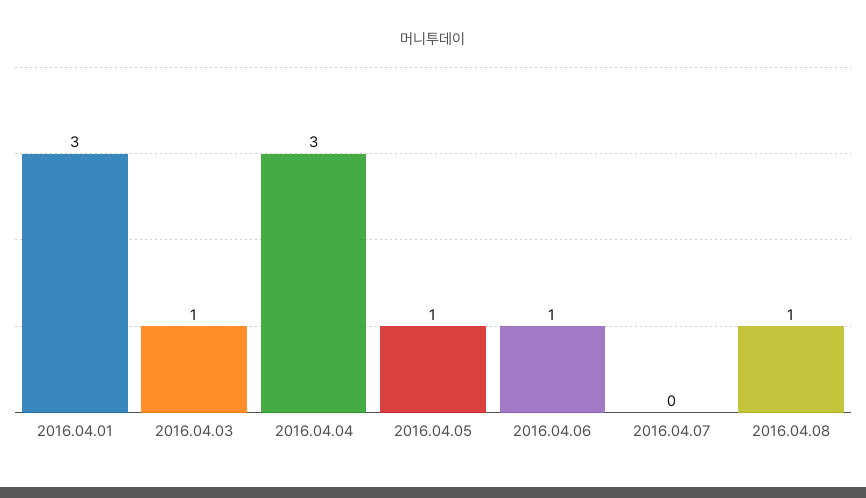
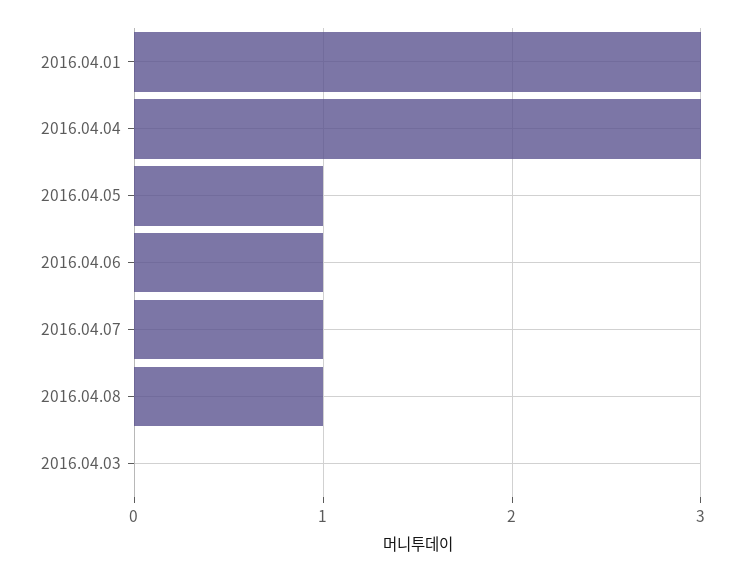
2016.04.03: 1 -> 0
2016.04.07: 0 -> 1

